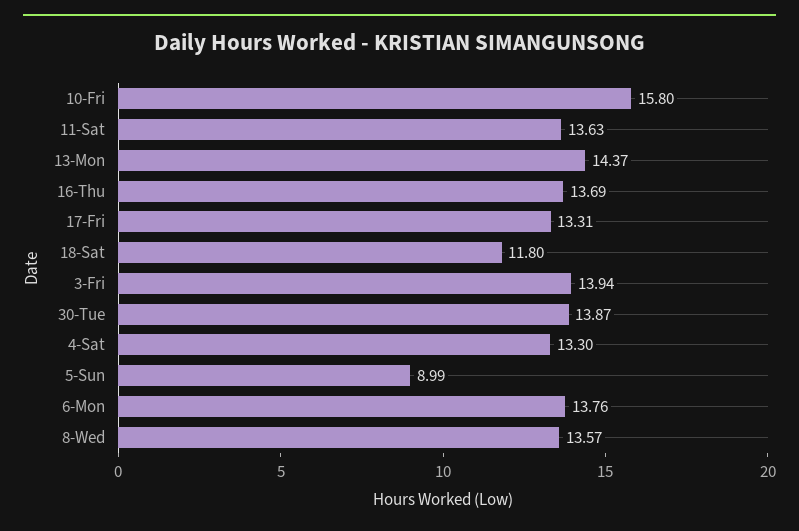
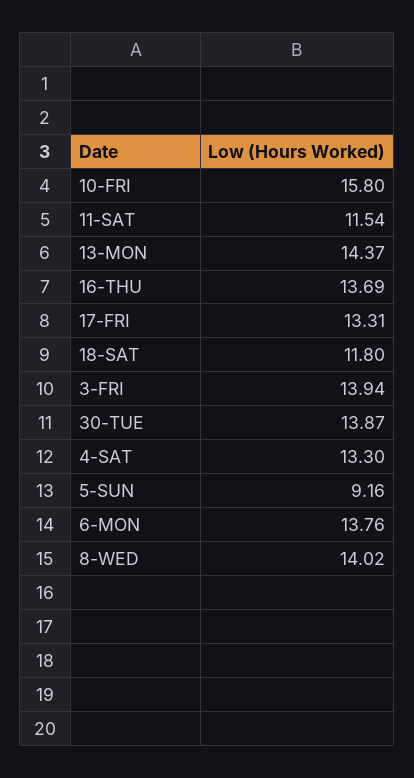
11-Sat: 13.63 -> 11.54
5-Sun: 8.99 -> 9.16
8-Wed: 13.57 -> 14.02

